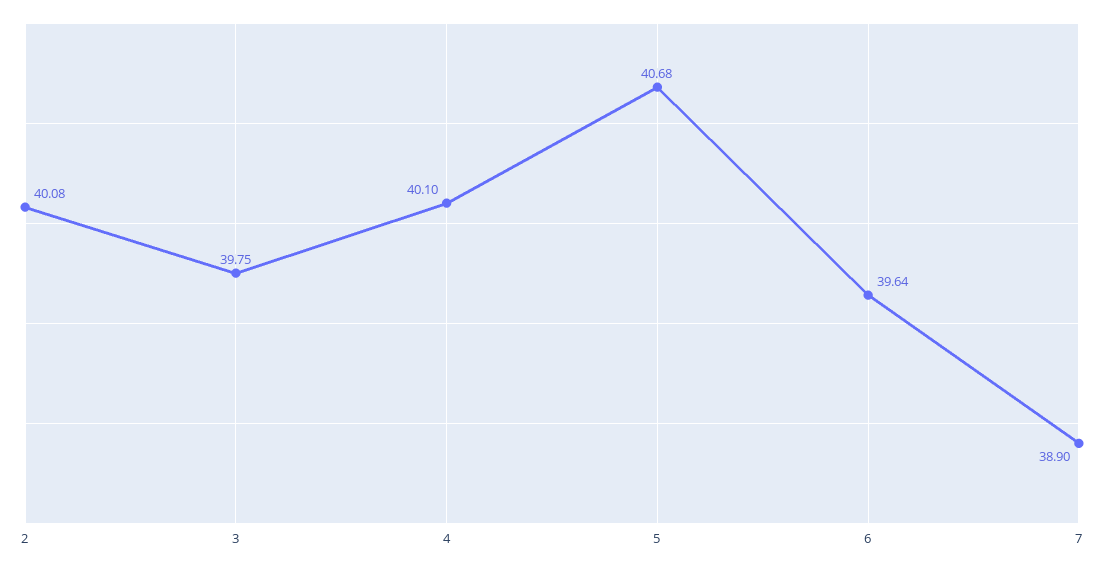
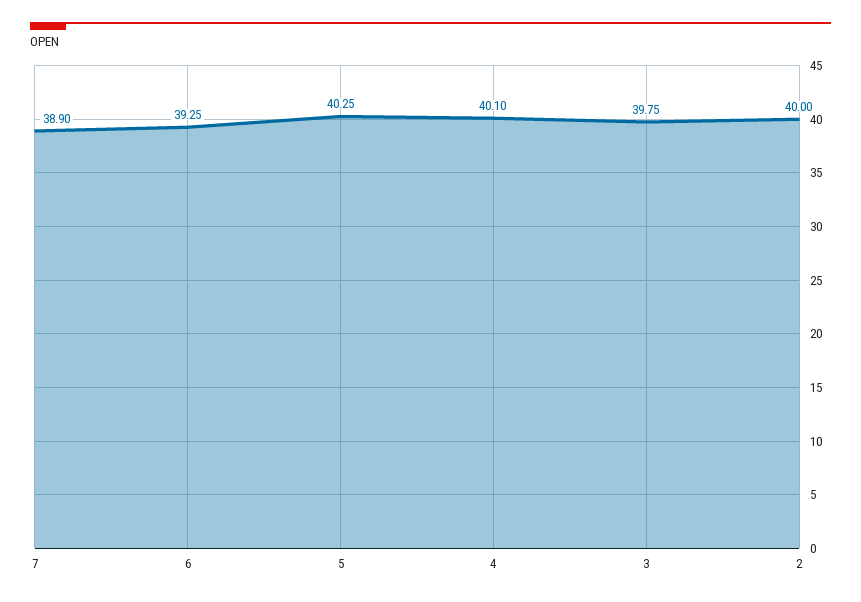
2: 40.08 -> 40
5: 40.68 -> 40.25
6: 39.64 -> 39.25

